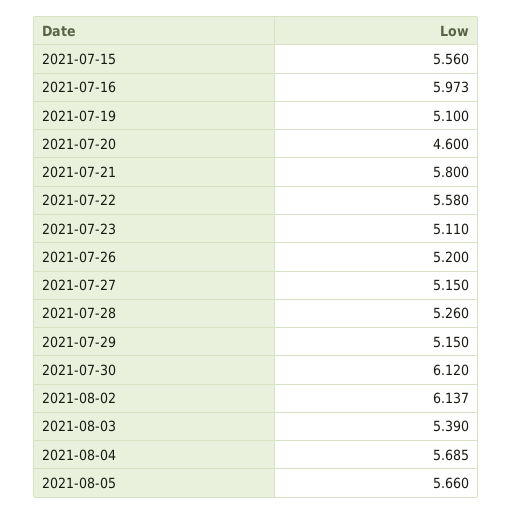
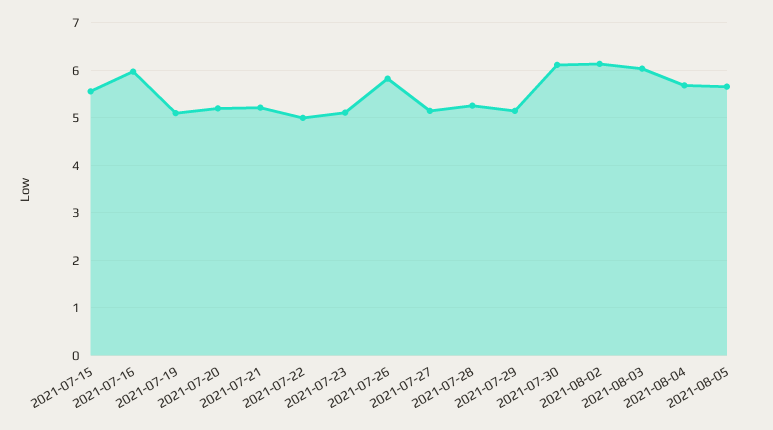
2021-07-20: 4.6 -> 5.2
2021-07-21: 5.8 -> 5.2
2021-07-22: 5.58 -> 5
2021-07-26: 5.2 -> 5.8
2021-08-03: 5.39 -> 6

